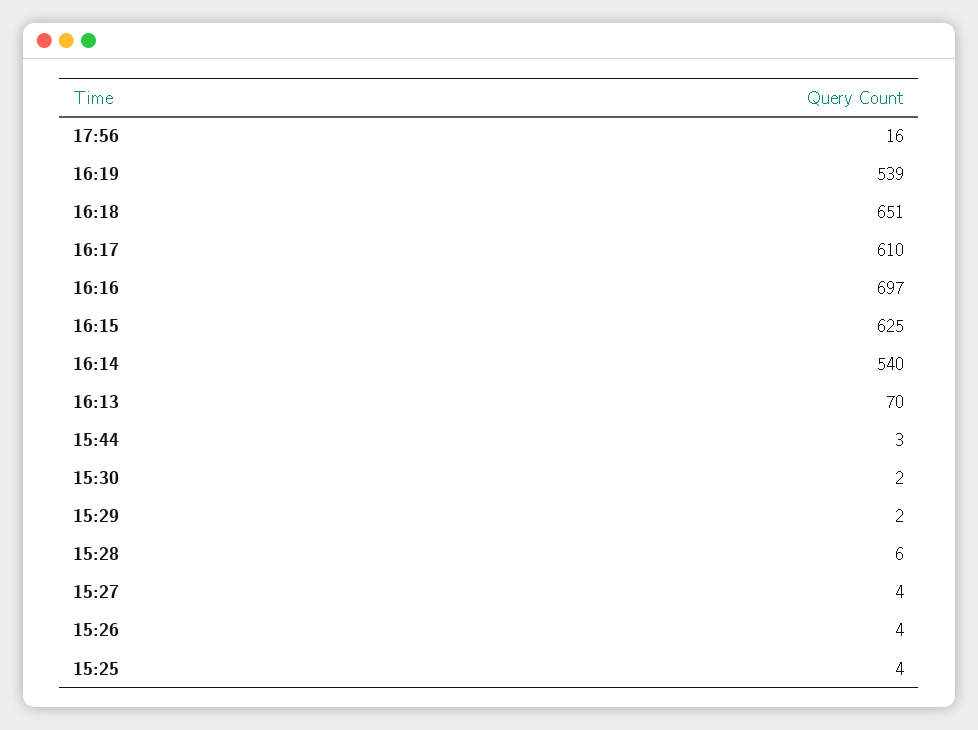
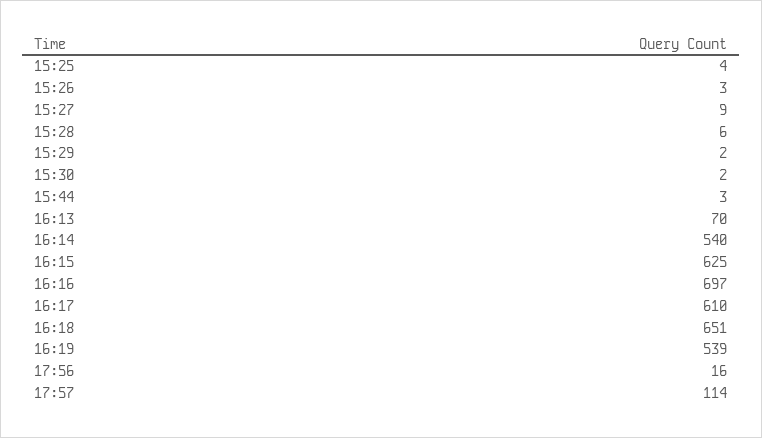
15:27: 4 -> 9
15:26: 4 -> 3
17:57: none -> 114

